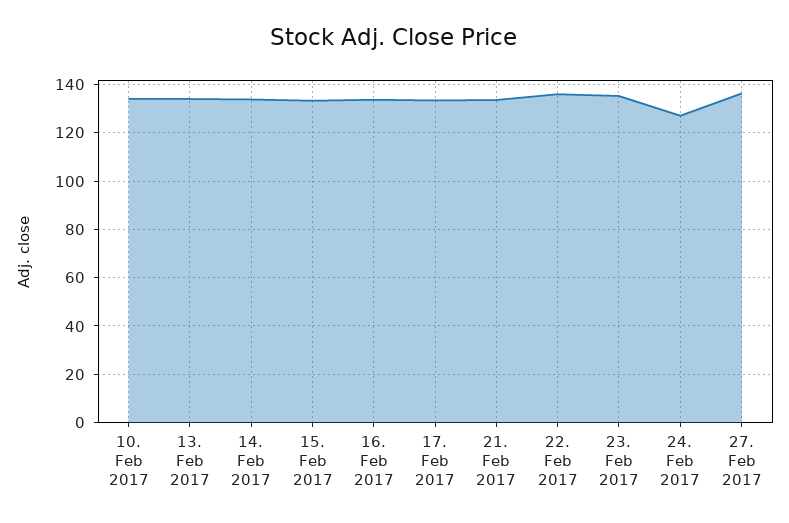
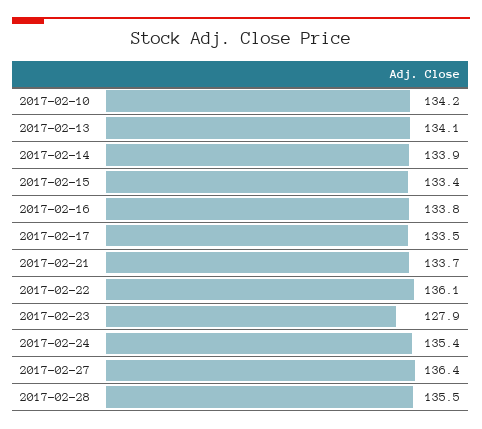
23. Feb 2017: 135 -> 127.9
24. Feb 2017: 127.5 -> 135.4
2017-02-28: none -> 135.5

